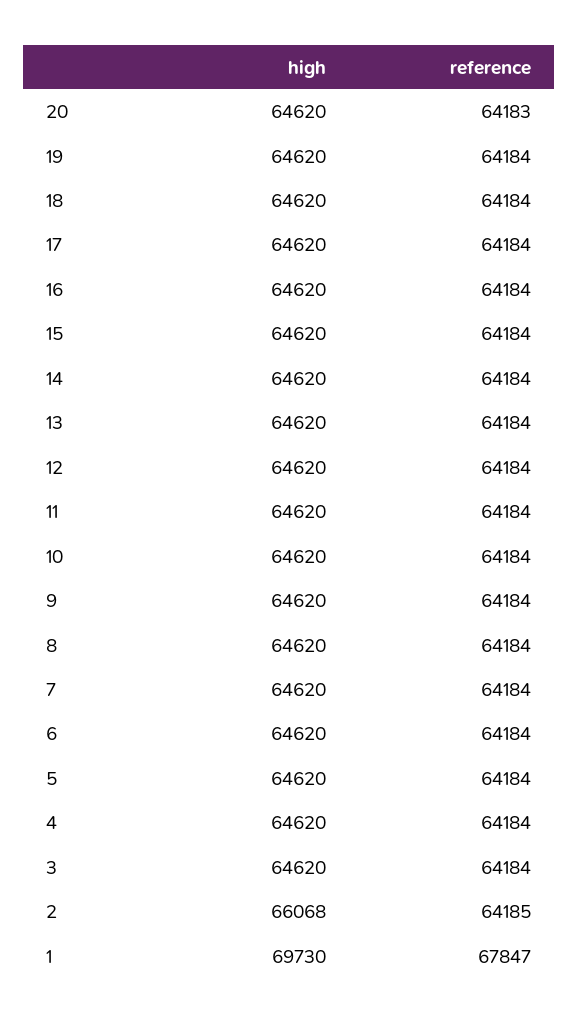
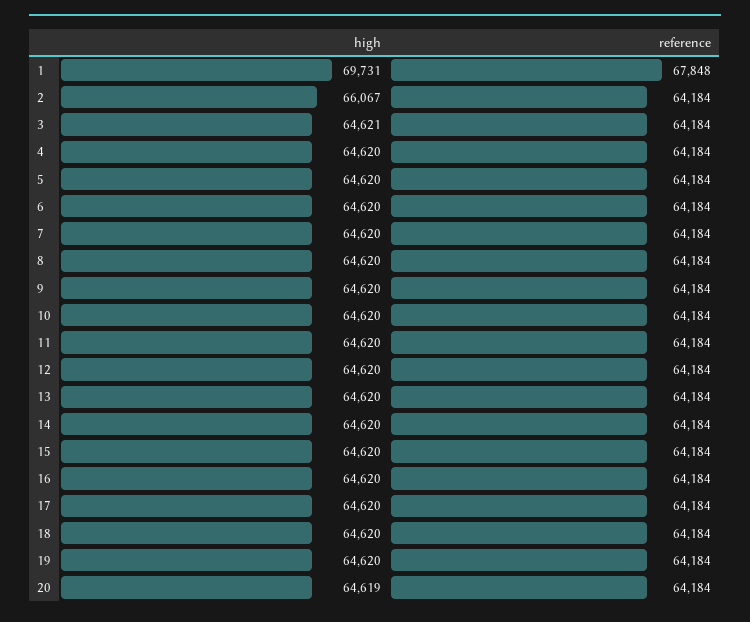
high, 20: 64620 -> 64619
reference, 20: 64183 -> 64184
high, 3: 64620 -> 64621
high, 2: 66068 -> 66067
reference, 2: 64185 -> 64184
high, 1: 69730 -> 69731
reference, 1: 67847 -> 67848

